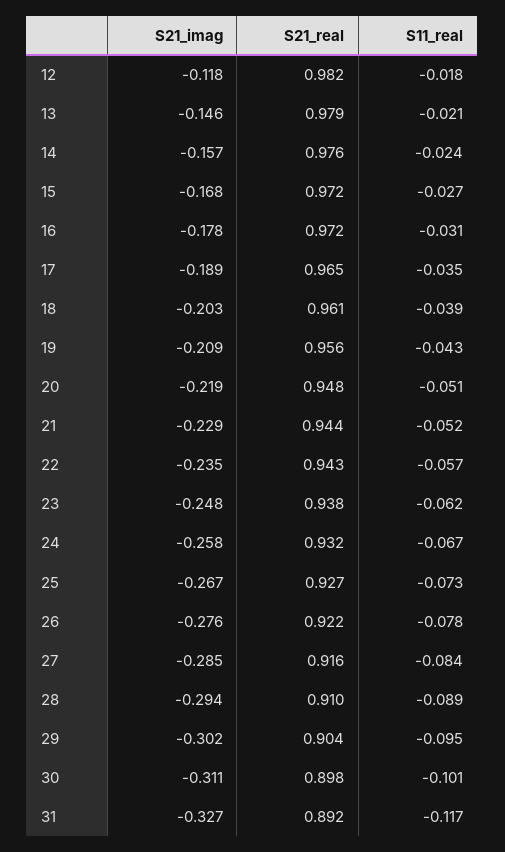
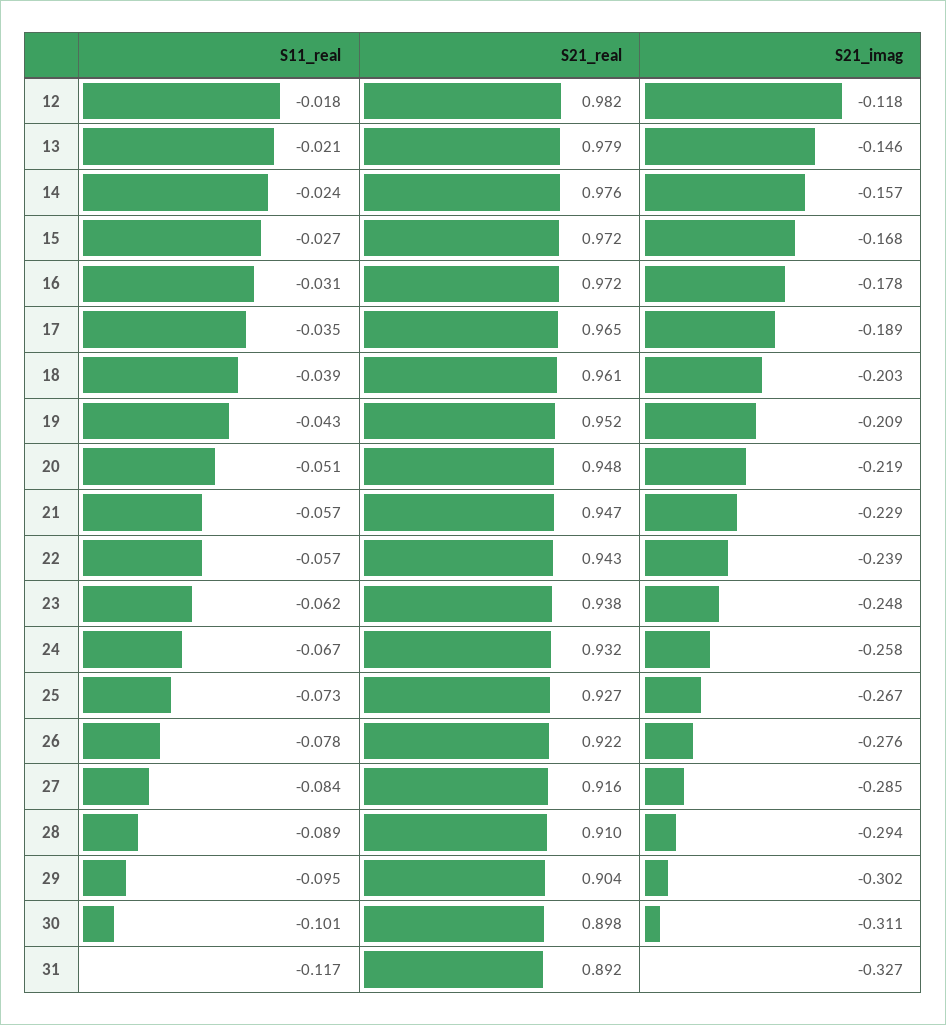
S21_real, 19: 0.956 -> 0.952
S21_real, 21: 0.944 -> 0.947
S11_real, 21: -0.052 -> -0.057
S21_imag, 22: -0.235 -> -0.239

